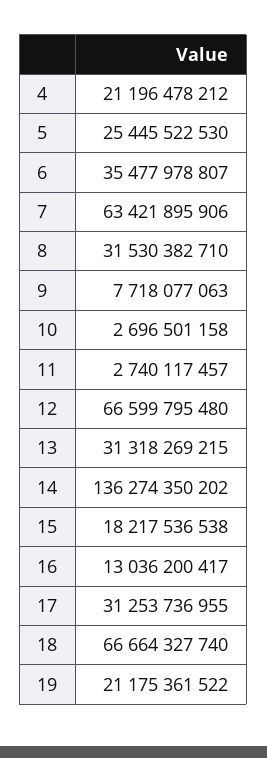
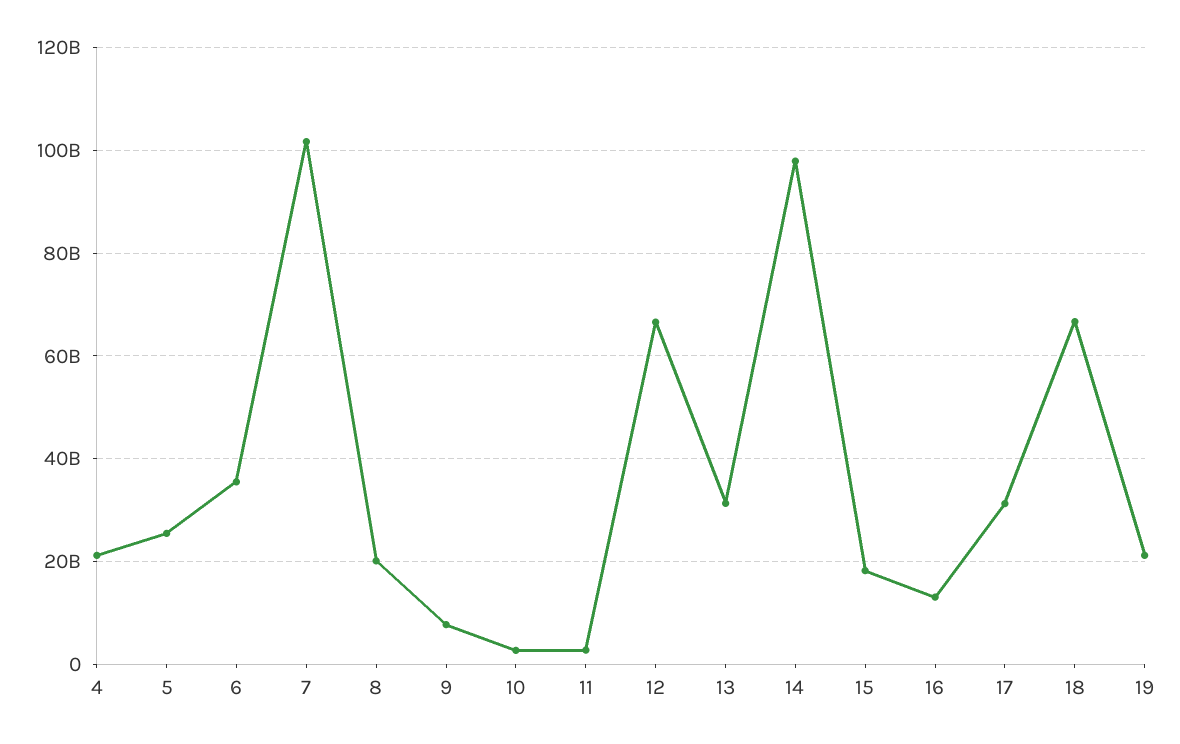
7: 63421895906 -> 102000000000
8: 31530382710 -> 20000000000
14: 136274350202 -> 98000000000

